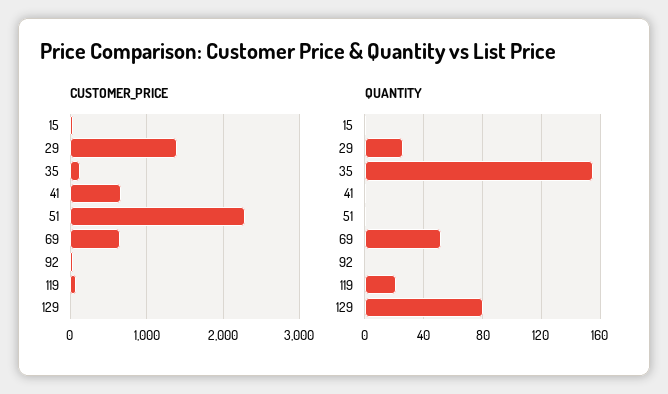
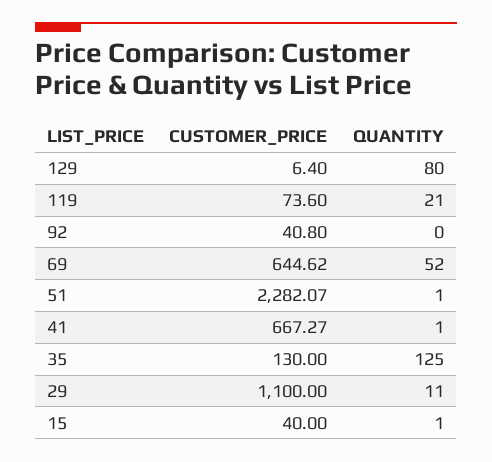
CUSTOMER_PRICE, 29: 1400 -> 1100
QUANTITY, 29: 25 -> 11
QUANTITY, 35: 155 -> 125

